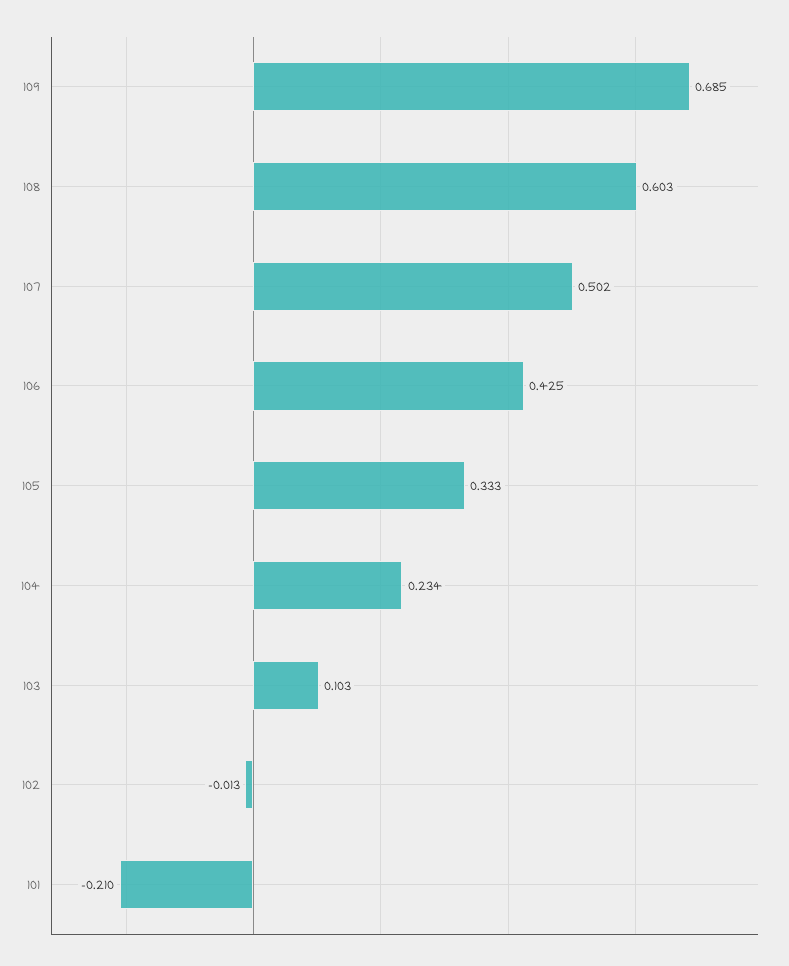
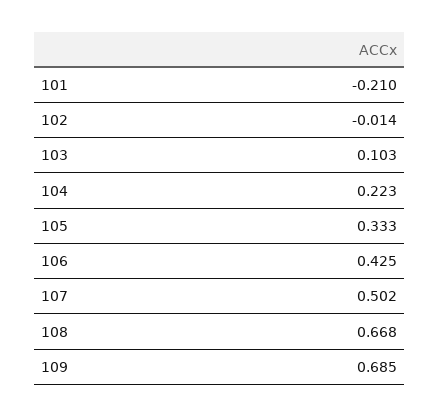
108: 0.603 -> 0.668
104: 0.234 -> 0.223
102: -0.013 -> -0.014

